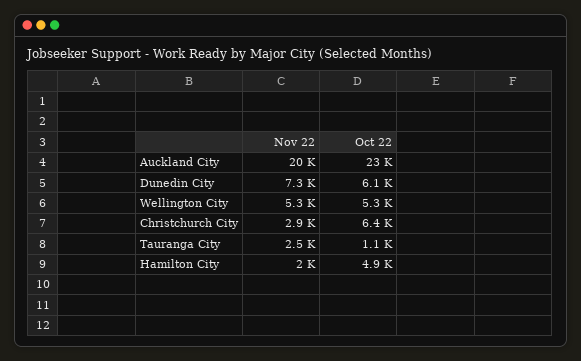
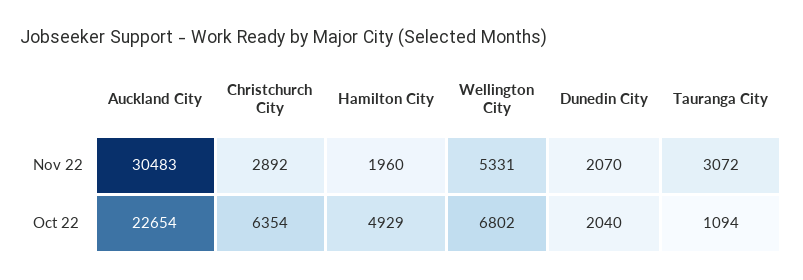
Nov 22, Auckland City: 20000 -> 30483
Nov 22, Dunedin City: 7300 -> 2070
Oct 22, Dunedin City: 6100 -> 2040
Oct 22, Wellington City: 5300 -> 6802
Nov 22, Tauranga City: 2500 -> 3072

